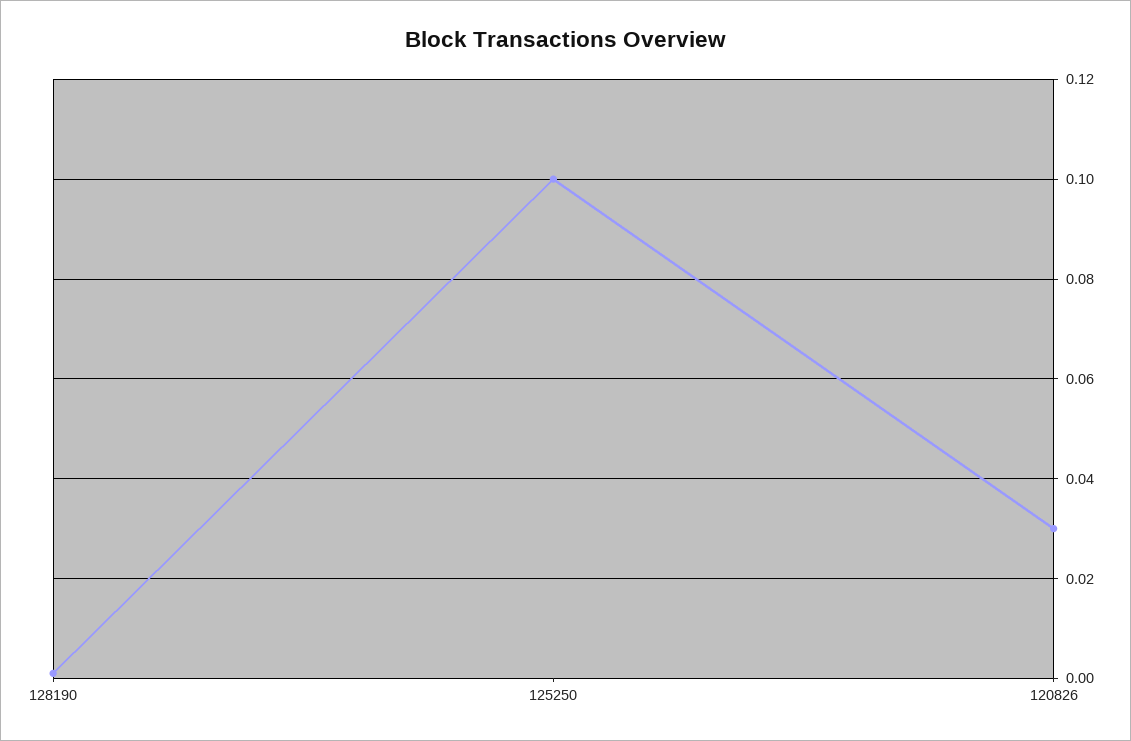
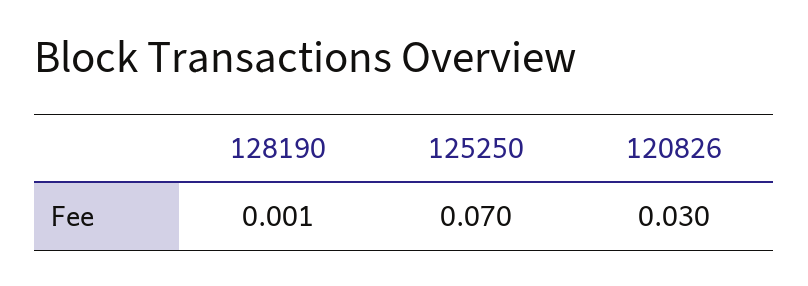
125250: 0.1 -> 0.07

